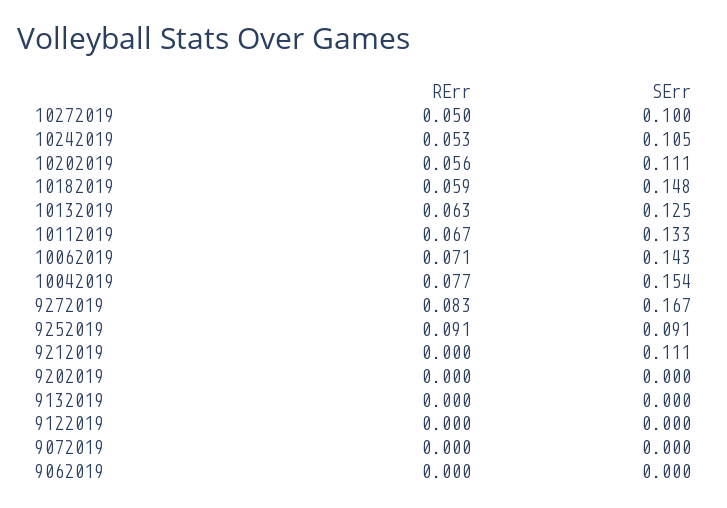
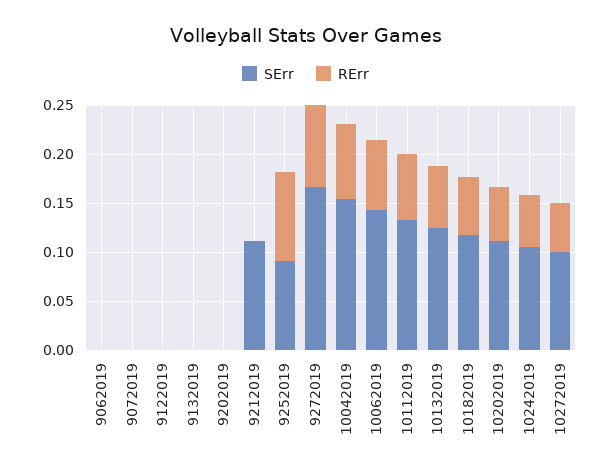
SErr, 10182019: 0.148 -> 0.12

